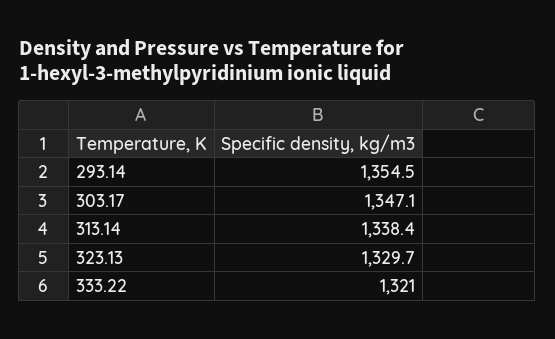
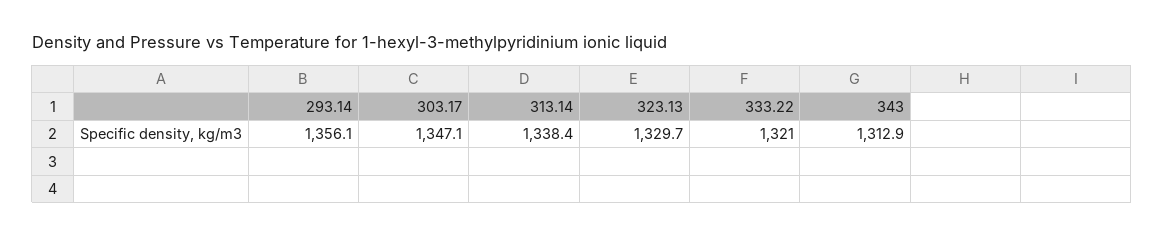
293.14: 1354.5 -> 1356.1
343: none -> 1312.9

